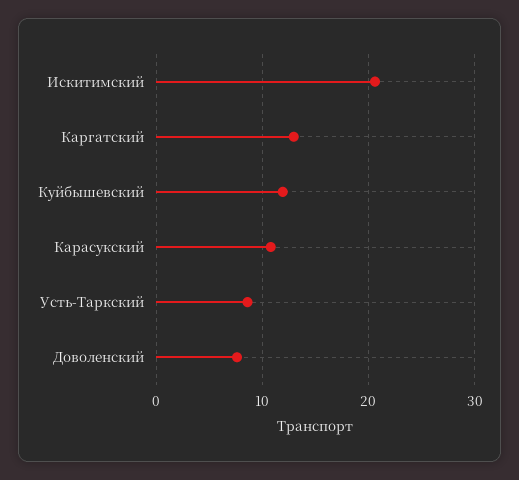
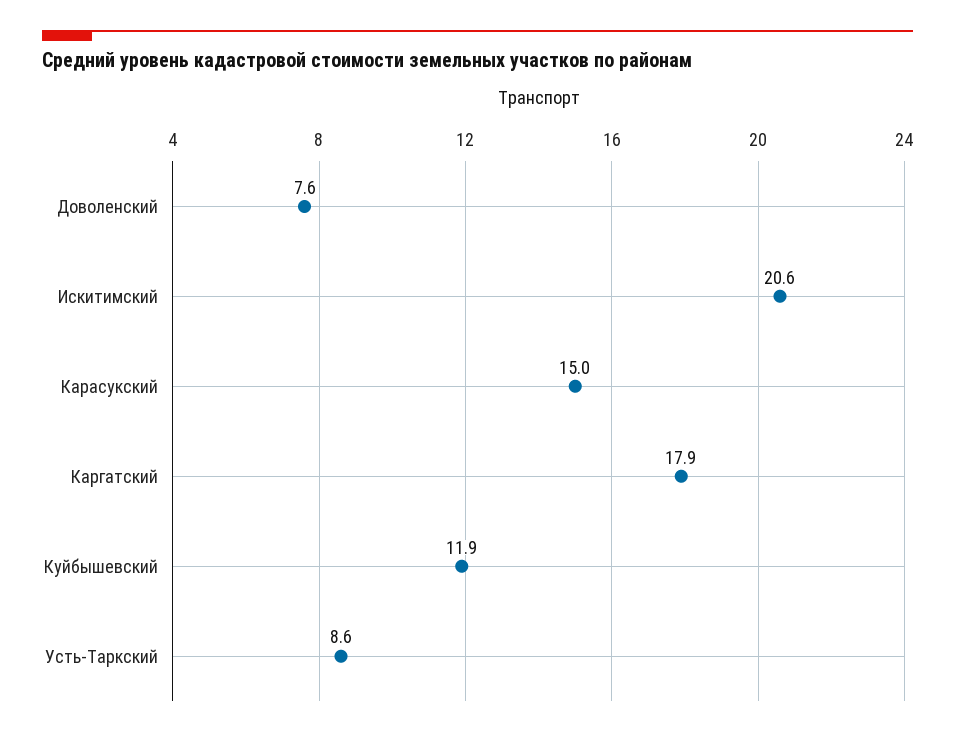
Каргатский: 13 -> 17.9
Карасукский: 11 -> 15

